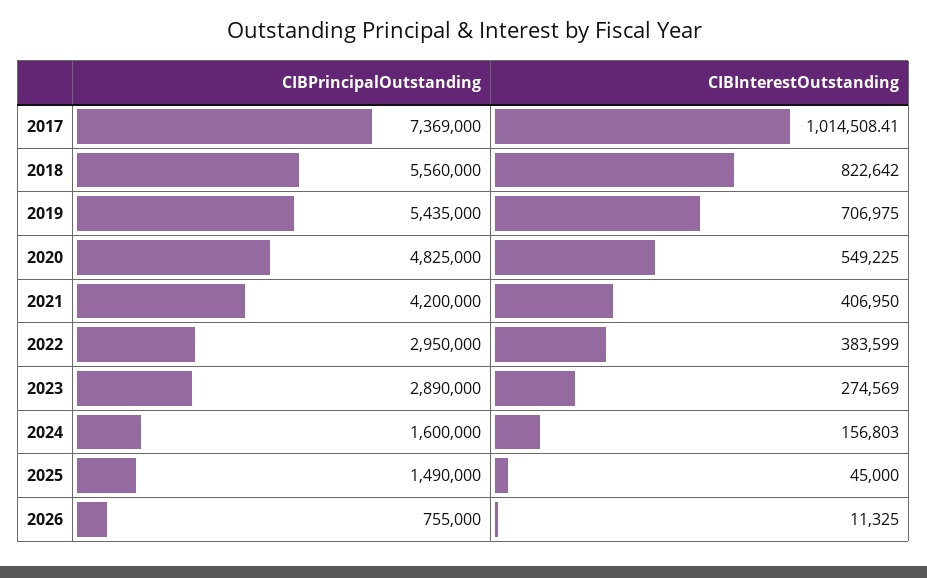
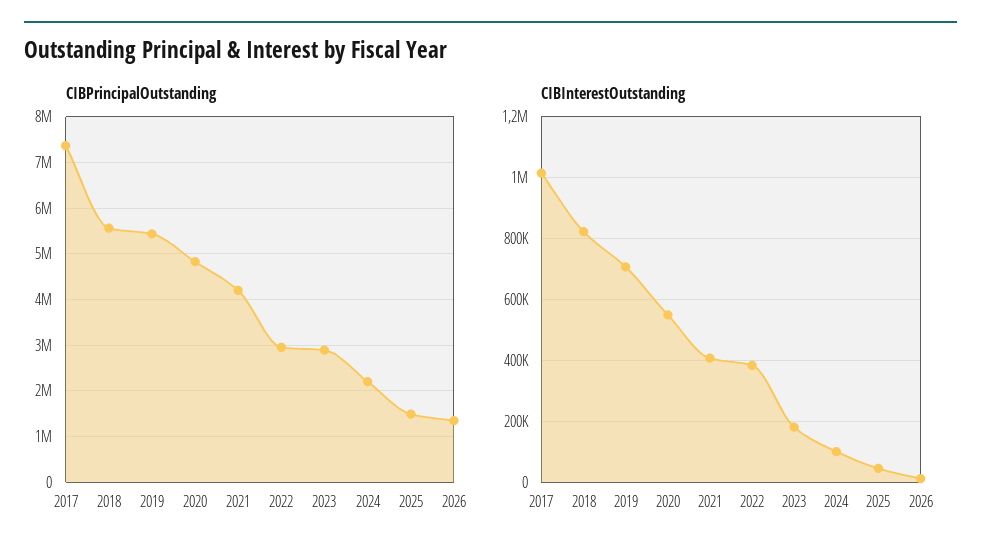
CIBInterestOutstanding, 2023: 274569 -> 180000
CIBPrincipalOutstanding, 2024: 1600000 -> 2200000
CIBInterestOutstanding, 2024: 156803 -> 100000
CIBPrincipalOutstanding, 2026: 755000 -> 1400000

